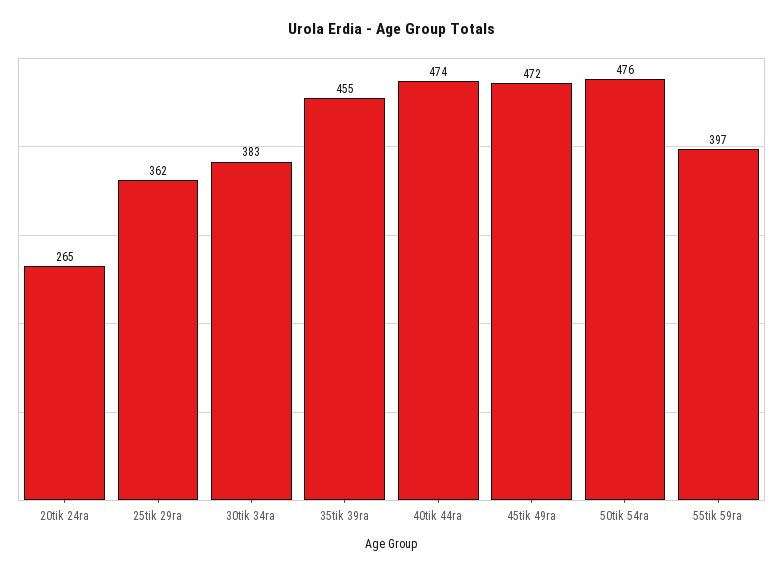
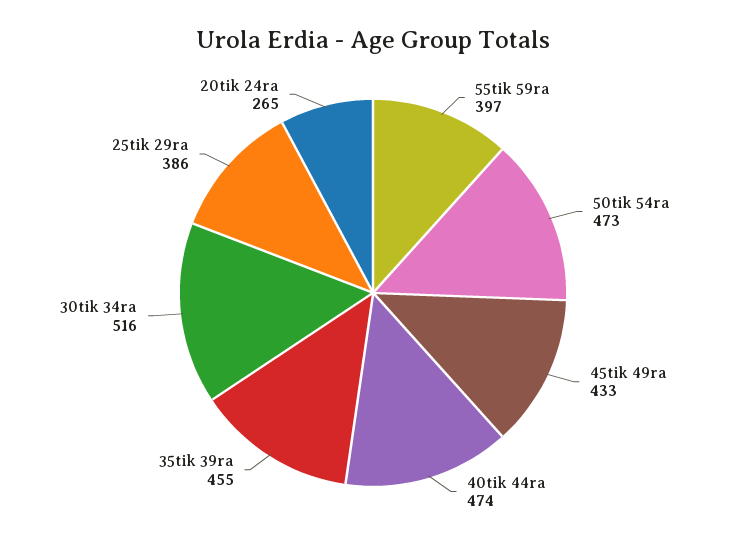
25tik 29ra: 362 -> 386
30tik 34ra: 383 -> 516
45tik 49ra: 472 -> 433
50tik 54ra: 476 -> 473

